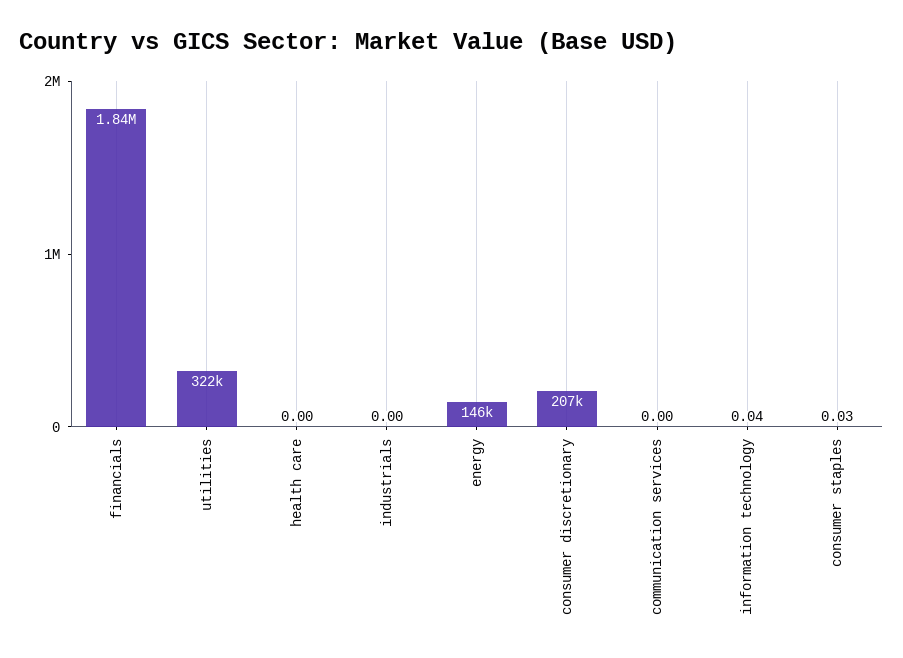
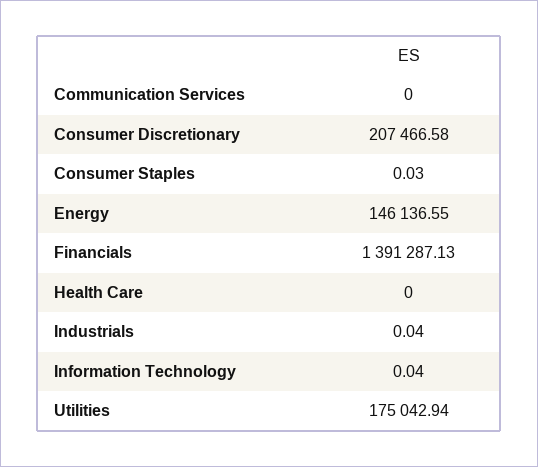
financials: 1840000 -> 1391287.13
utilities: 322000 -> 175042.94
industrials: 0 -> 0.04

